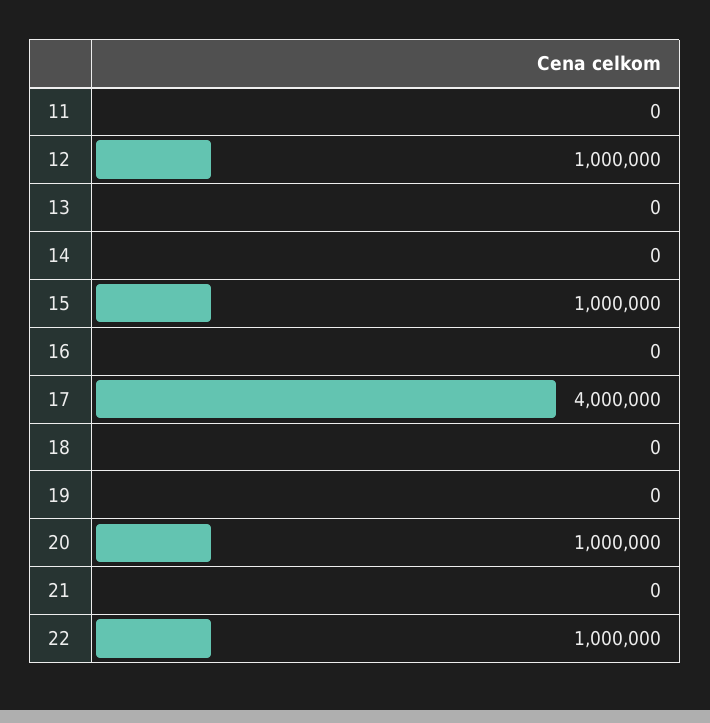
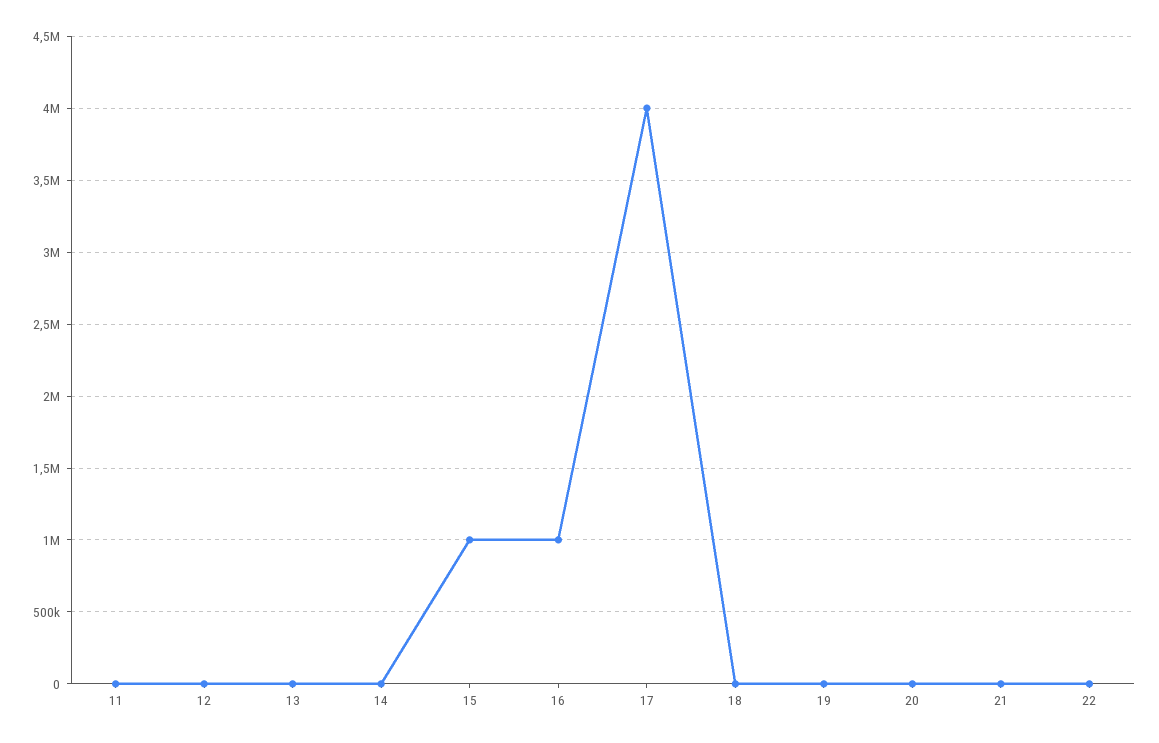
12: 1000000 -> 0
16: 0 -> 1000000
20: 1000000 -> 0
22: 1000000 -> 0

